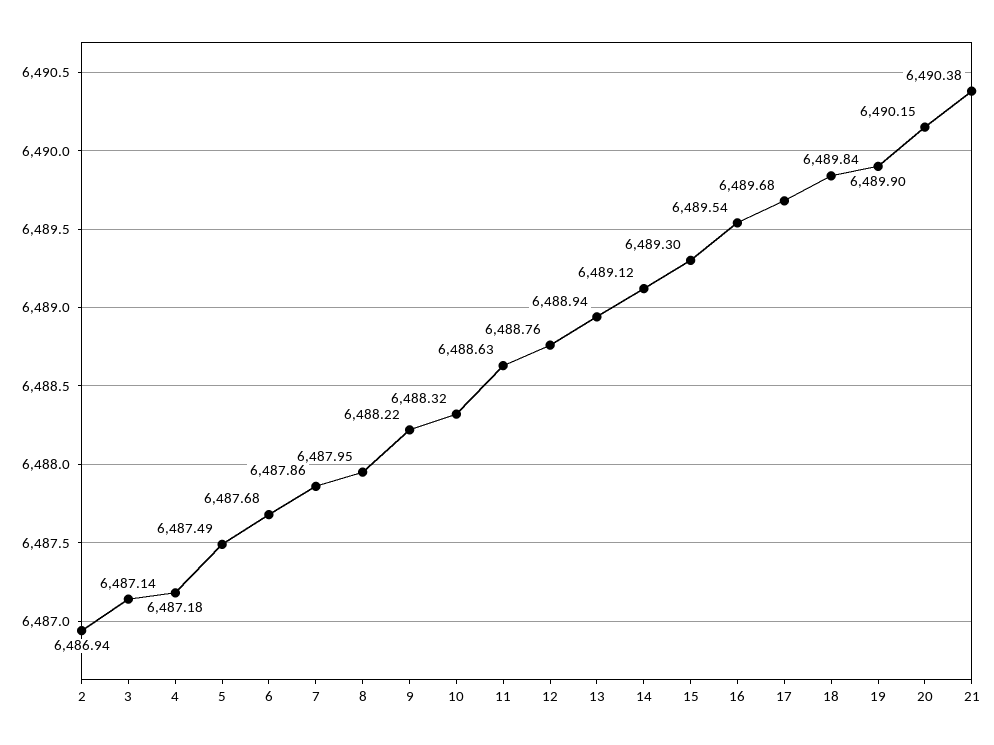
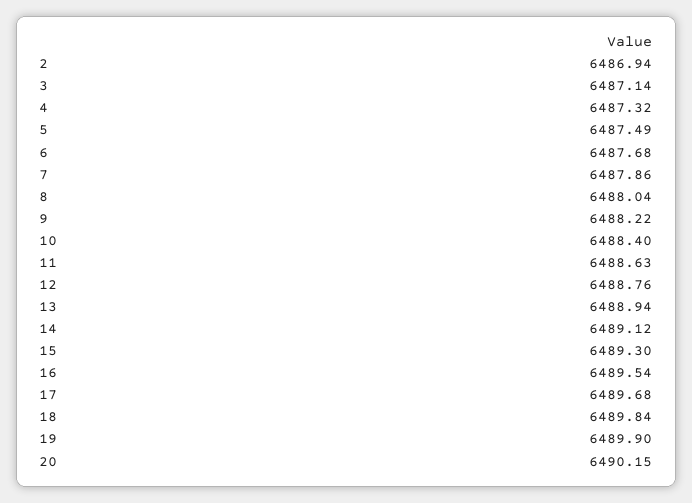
4: 6487.18 -> 6487.32
8: 6487.95 -> 6488.04
10: 6488.32 -> 6488.4
21: 6490.38 -> none

